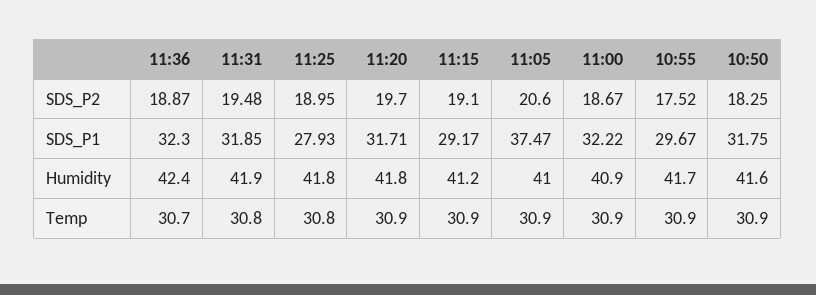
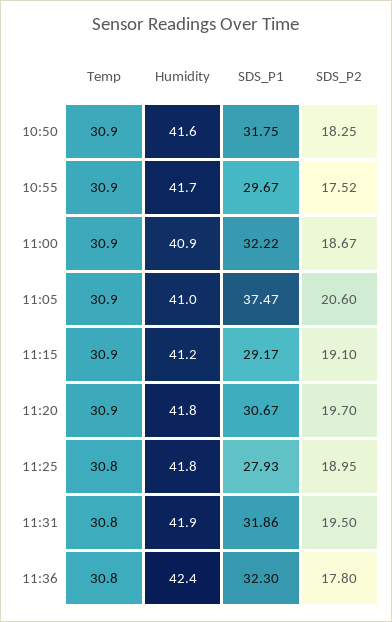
11:36, SDS_P2: 18.87 -> 17.8
11:31, SDS_P2: 19.48 -> 19.5
11:31, SDS_P1: 31.85 -> 31.86
11:20, SDS_P1: 31.71 -> 30.67
11:36, Temp: 30.7 -> 30.8

